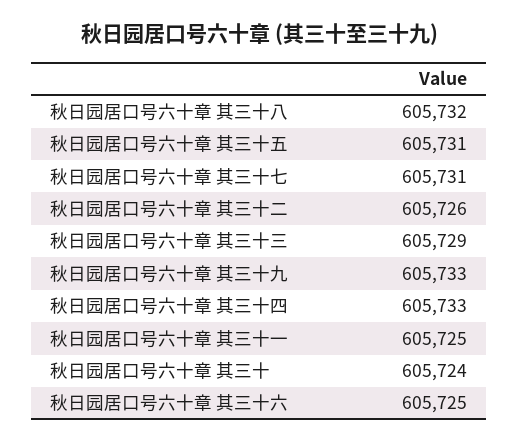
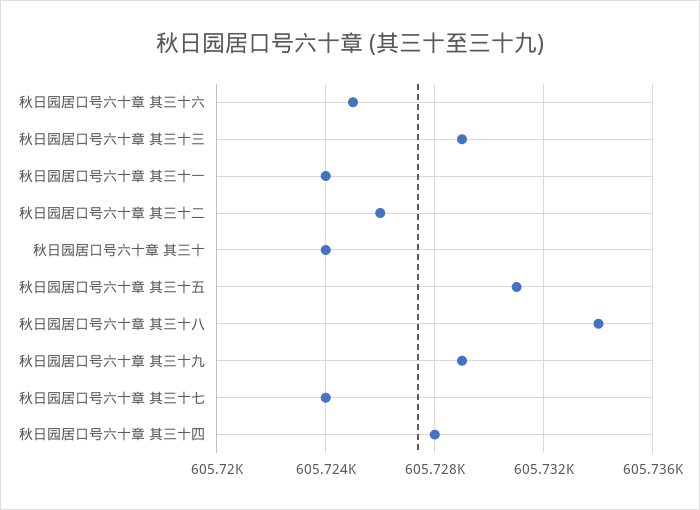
秋日园居口号六十章 其三十八: 605732 -> 605734
秋日园居口号六十章 其三十七: 605731 -> 605724
秋日园居口号六十章 其三十九: 605733 -> 605729
秋日园居口号六十章 其三十四: 605733 -> 605728
秋日园居口号六十章 其三十一: 605725 -> 605724

